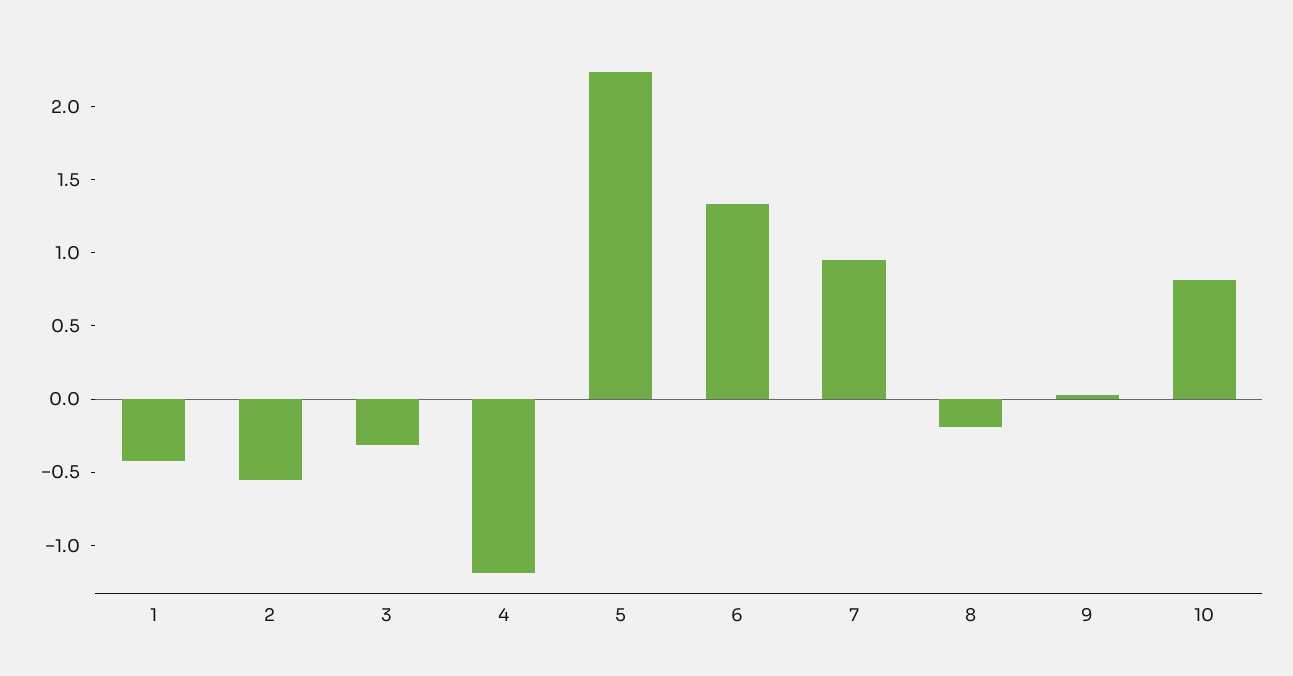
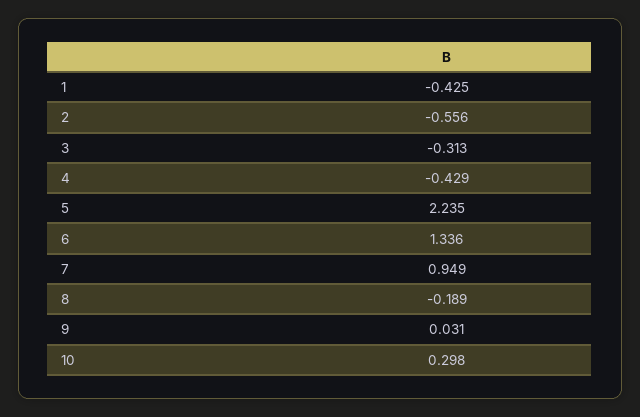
4: -1.2 -> -0.429
10: 0.8 -> 0.298

